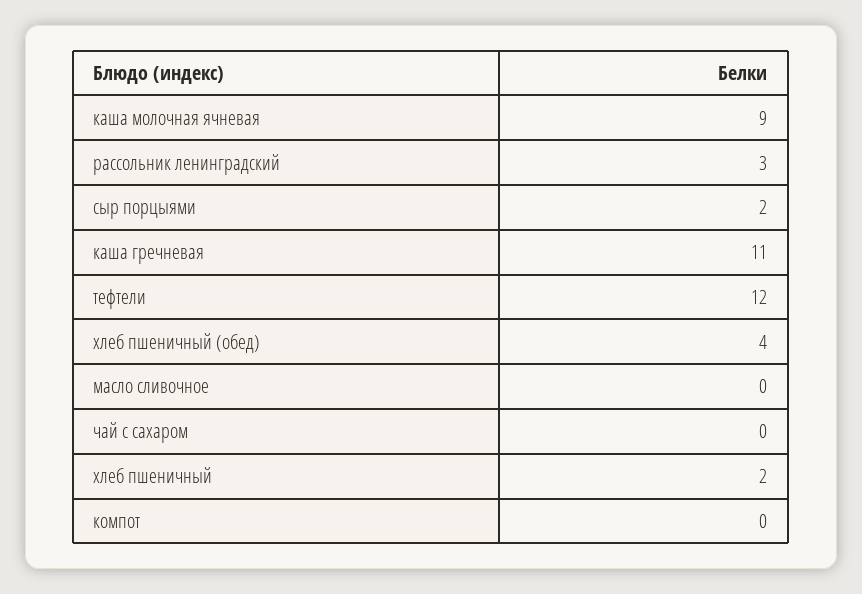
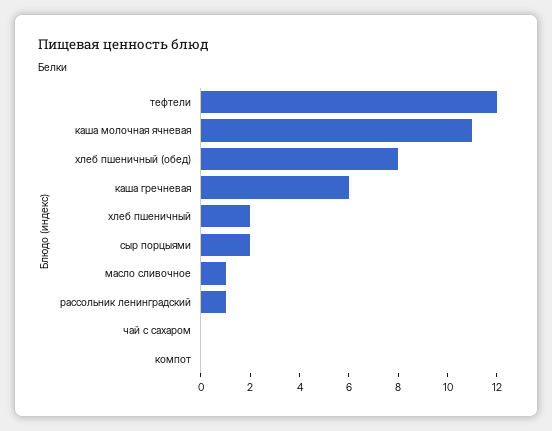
каша молочная ячневая: 9 -> 11
рассольник ленинградский: 3 -> 1
каша гречневая: 11 -> 6
хлеб пшеничный (обед): 4 -> 8
масло сливочное: 0 -> 1

